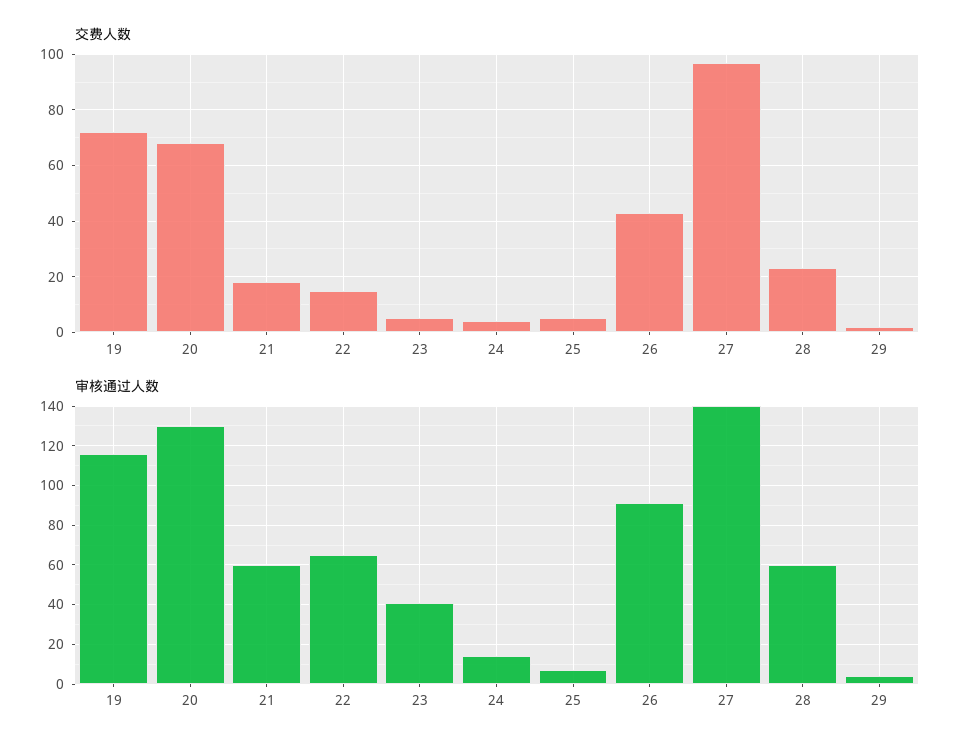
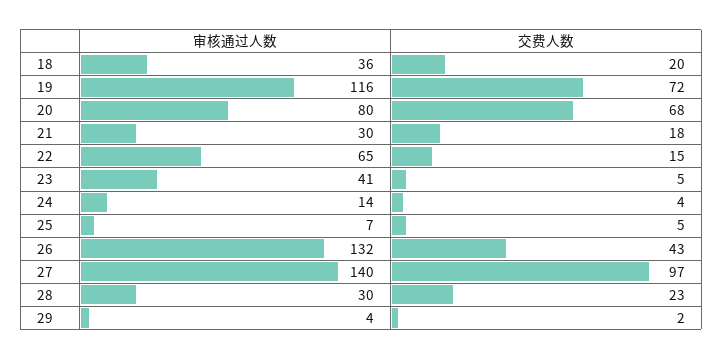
审核通过人数, 20: 130 -> 80
审核通过人数, 21: 60 -> 30
审核通过人数, 26: 90 -> 132
审核通过人数, 28: 60 -> 30
审核通过人数, 18: none -> 36
交费人数, 18: none -> 20

